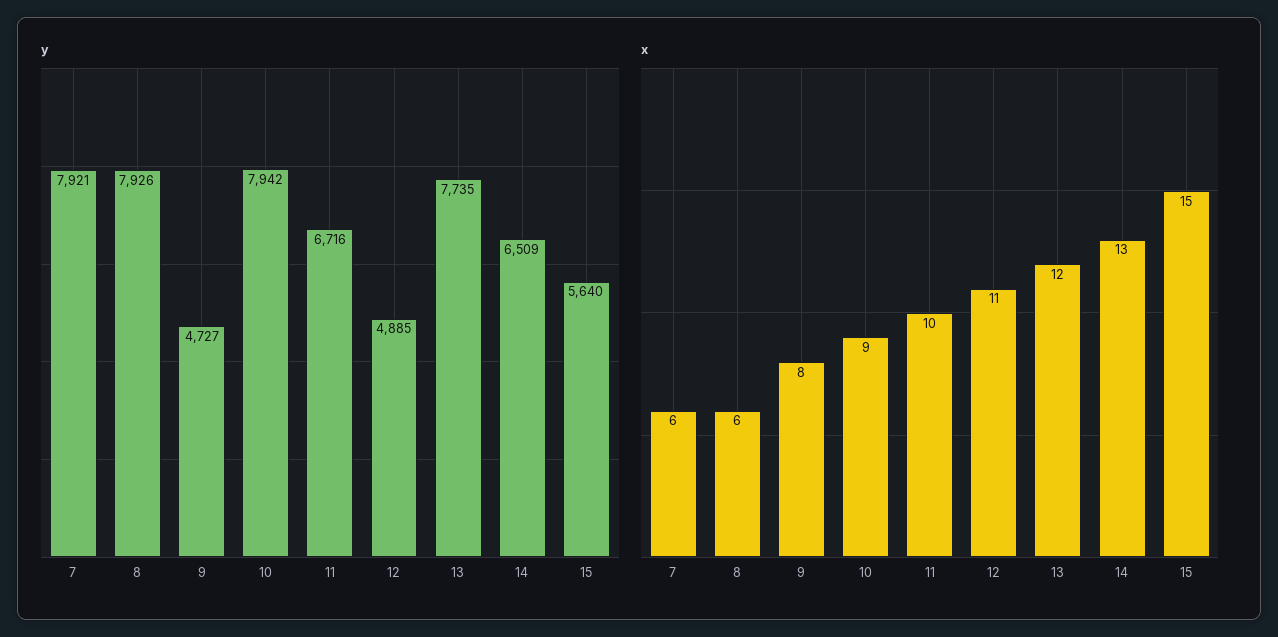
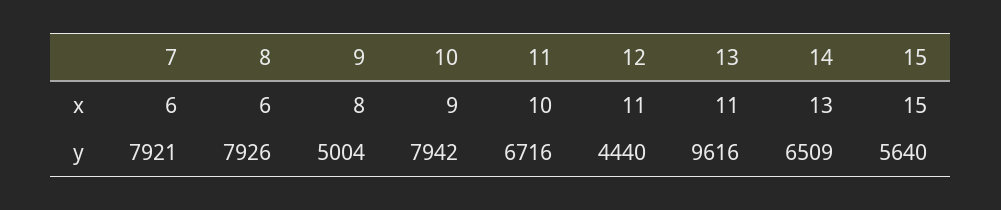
y, 9: 4727 -> 5004
y, 12: 4885 -> 4440
y, 13: 7735 -> 9616
x, 13: 12 -> 11

